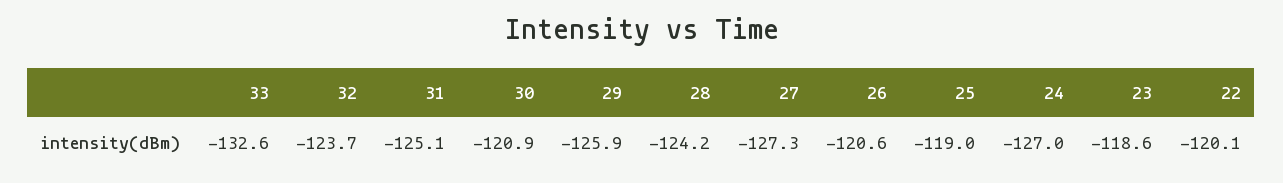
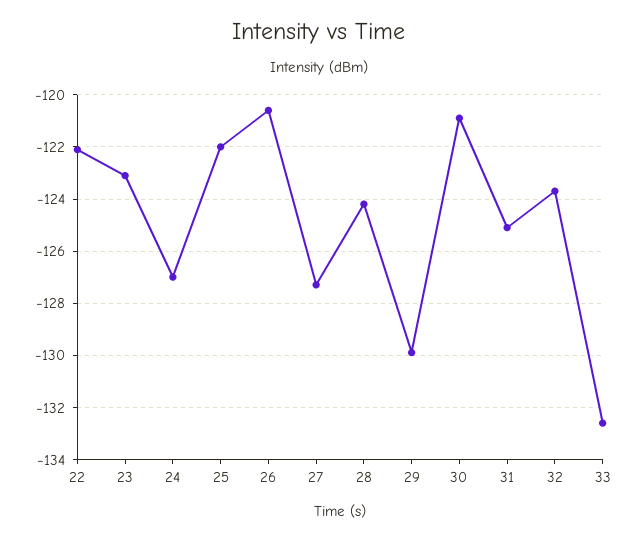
29: -125.9 -> -130
25: -119 -> -122
23: -118.6 -> -123
22: -120.1 -> -122

